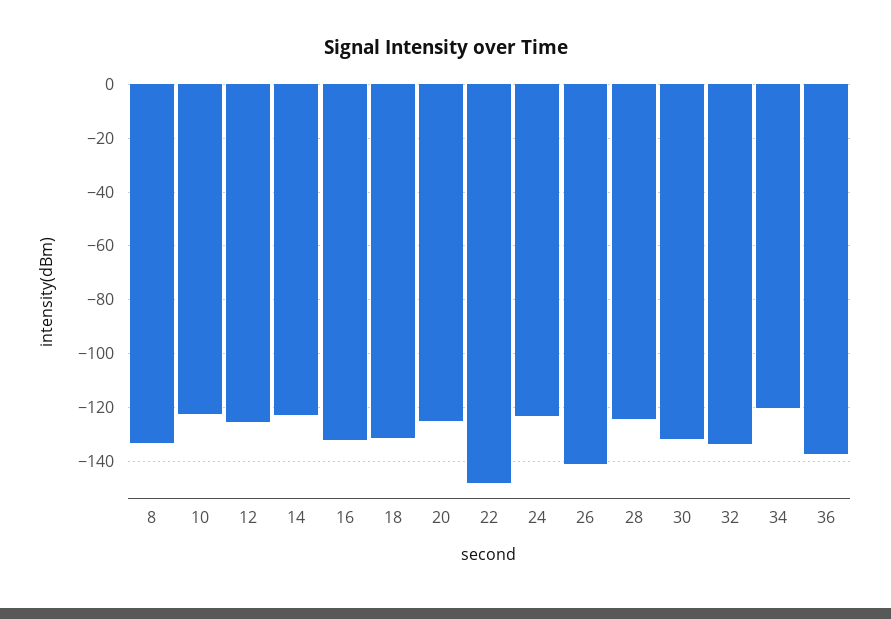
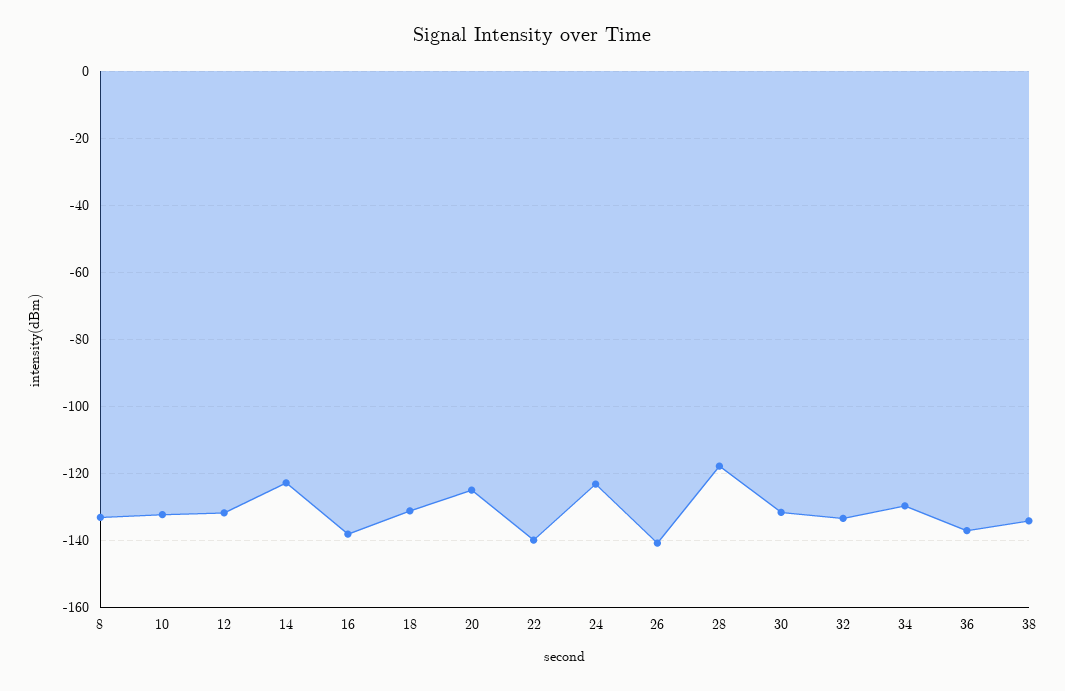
10: -122.5 -> -132
12: -125 -> -132
16: -132.5 -> -138
22: -147.5 -> -140
28: -125 -> -118
34: -120 -> -130
38: none -> -134

